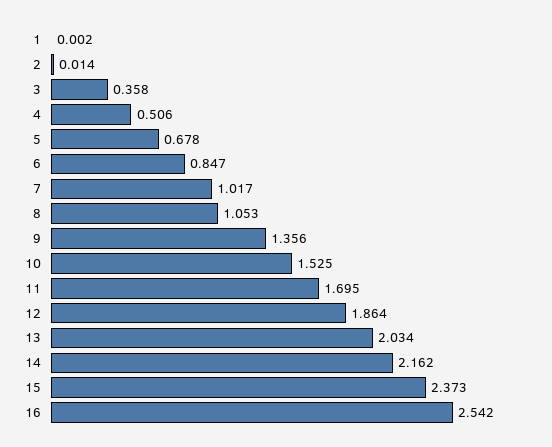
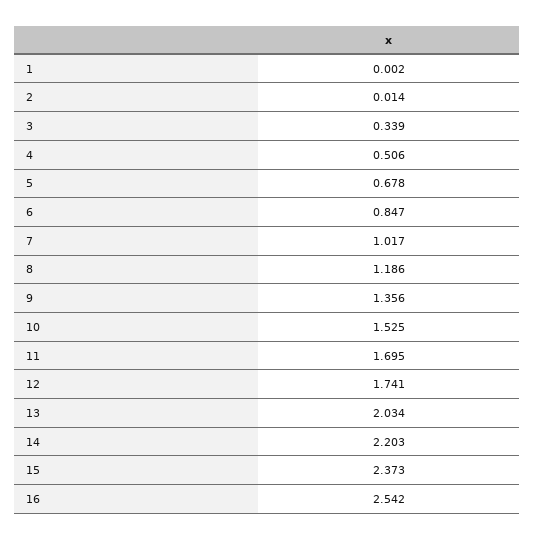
3: 0.358 -> 0.339
8: 1.053 -> 1.186
12: 1.864 -> 1.741
14: 2.162 -> 2.203

